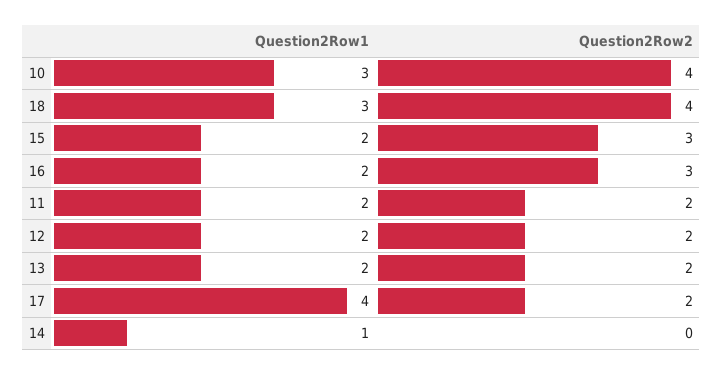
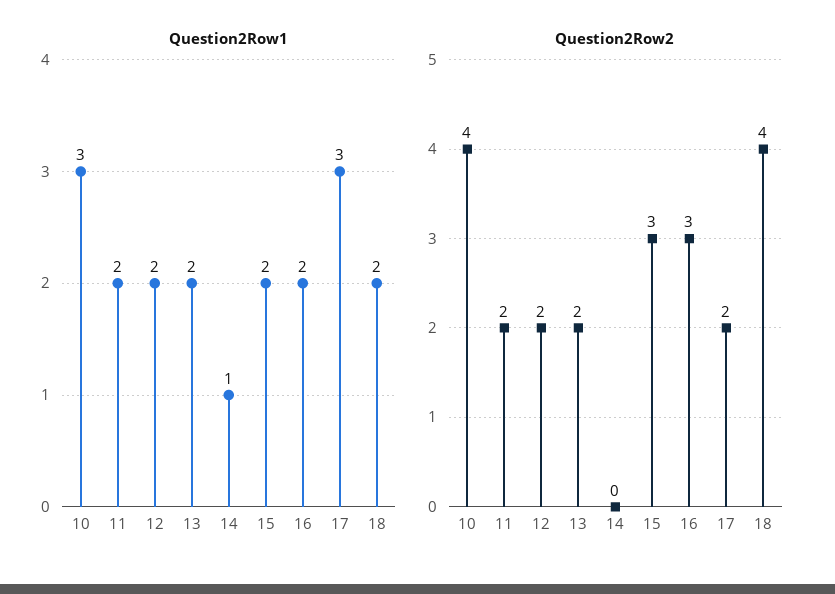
Question2Row1, 18: 3 -> 2
Question2Row1, 17: 4 -> 3

